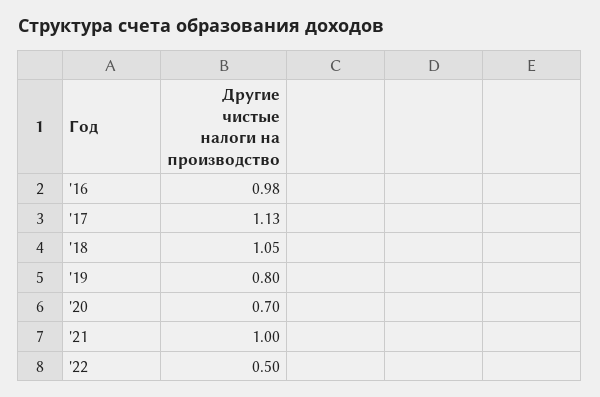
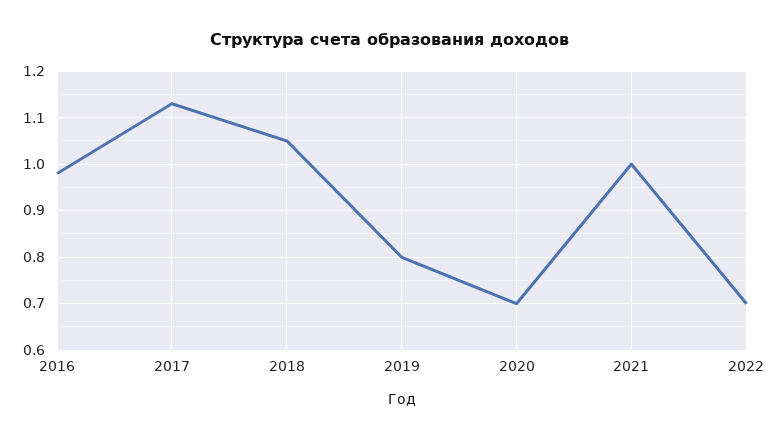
'22: 0.5 -> 0.7

